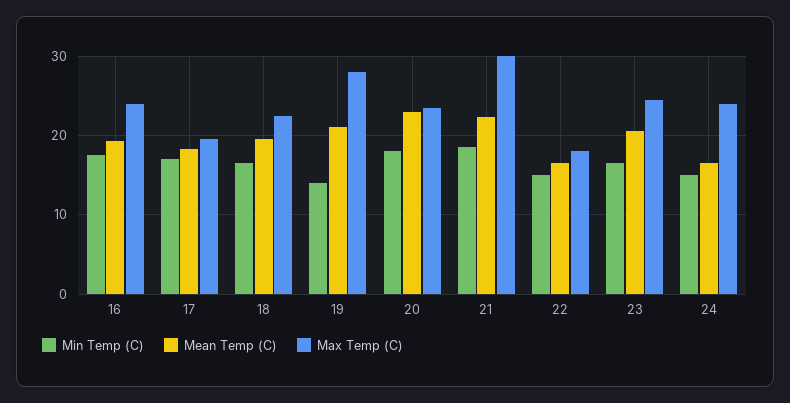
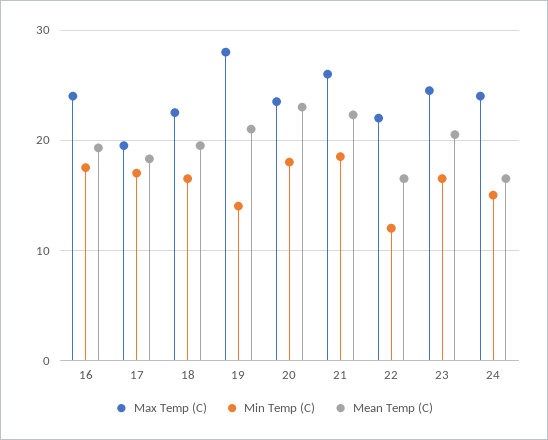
Max Temp (C), 21: 30 -> 26
Min Temp (C), 22: 15 -> 12
Max Temp (C), 22: 18 -> 22

